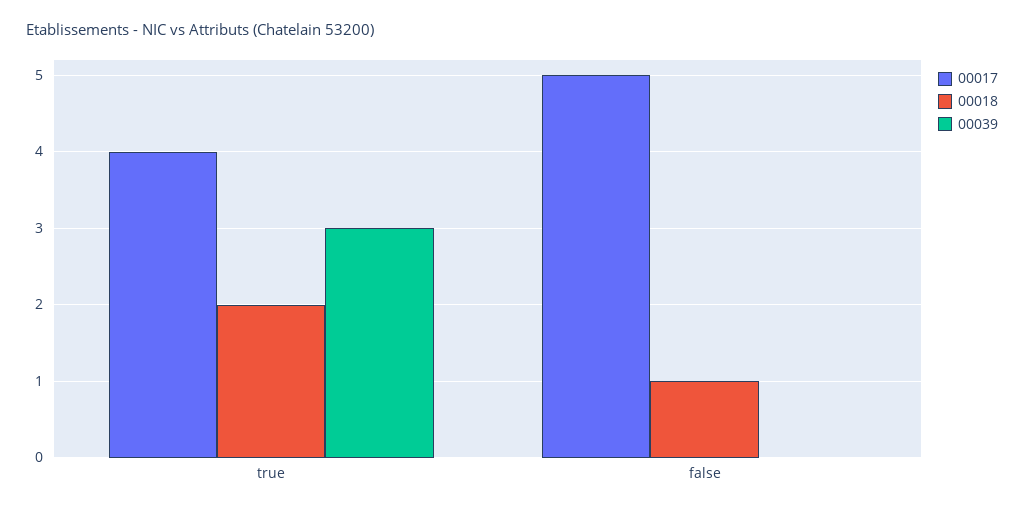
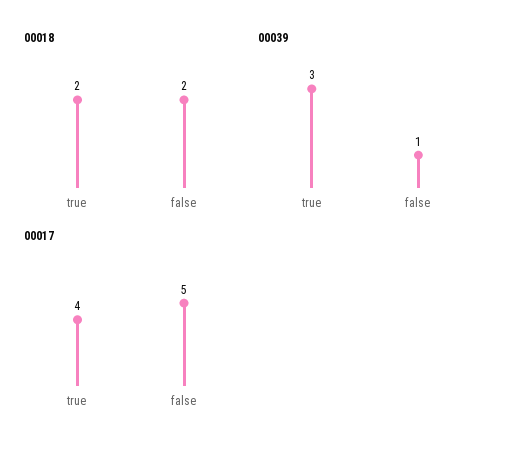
00018, false: 1 -> 2
00039, false: 0 -> 1

